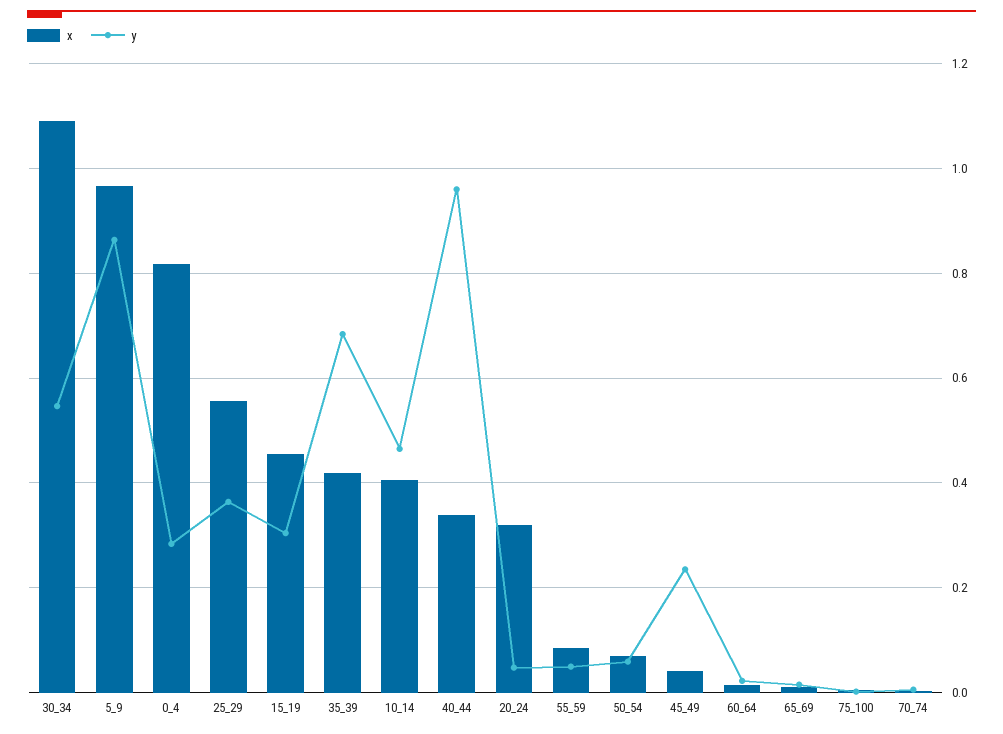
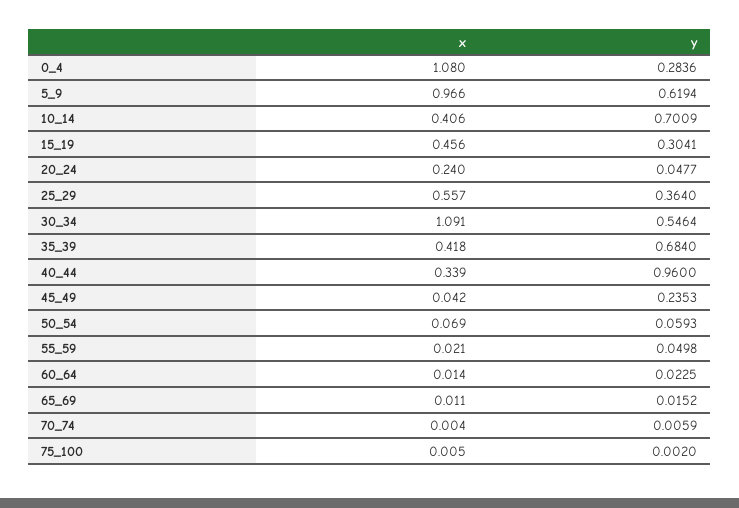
y, 5_9: 0.86 -> 0.6194
x, 0_4: 0.82 -> 1.08
y, 10_14: 0.46 -> 0.7009
x, 20_24: 0.32 -> 0.24
x, 55_59: 0.08 -> 0.021

